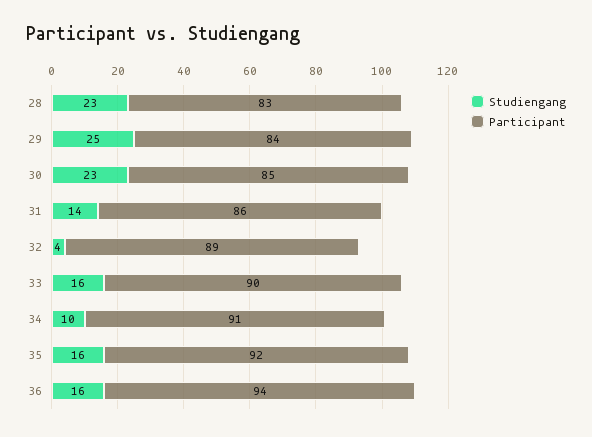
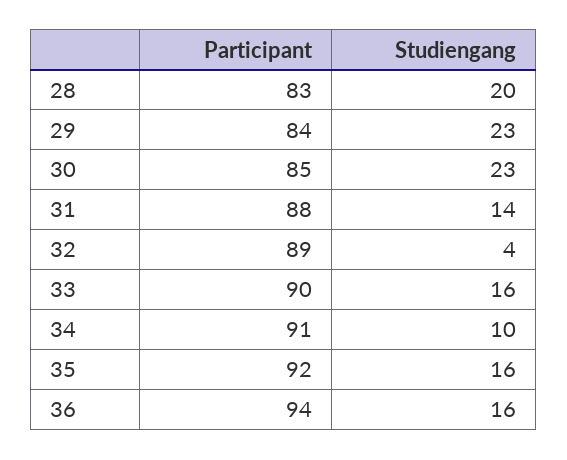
Studiengang, 28: 23 -> 20
Studiengang, 29: 25 -> 23
Participant, 31: 86 -> 88

